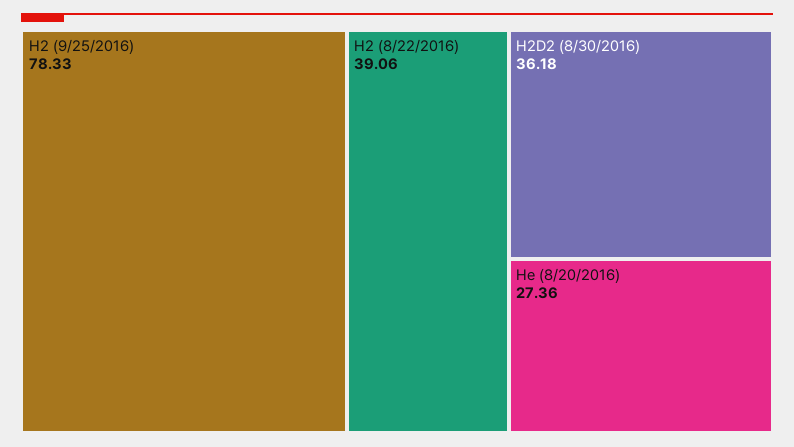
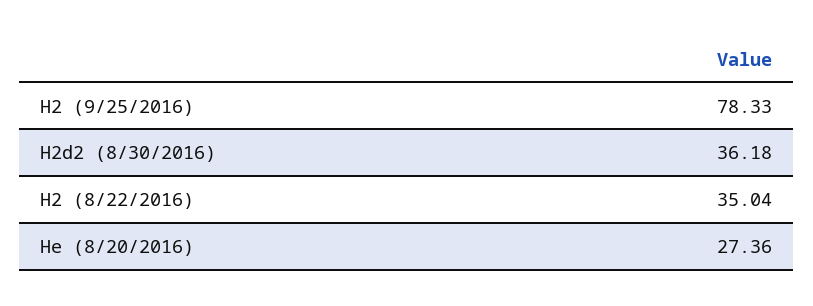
H2 (8/22/2016): 39.06 -> 35.04

